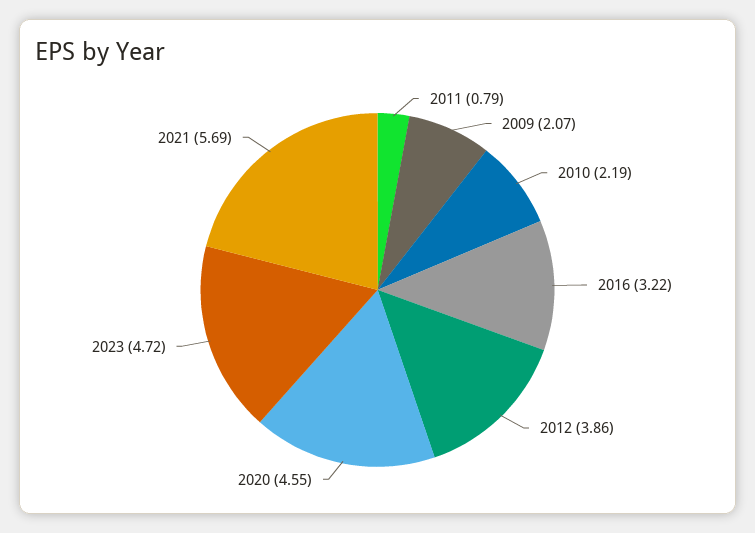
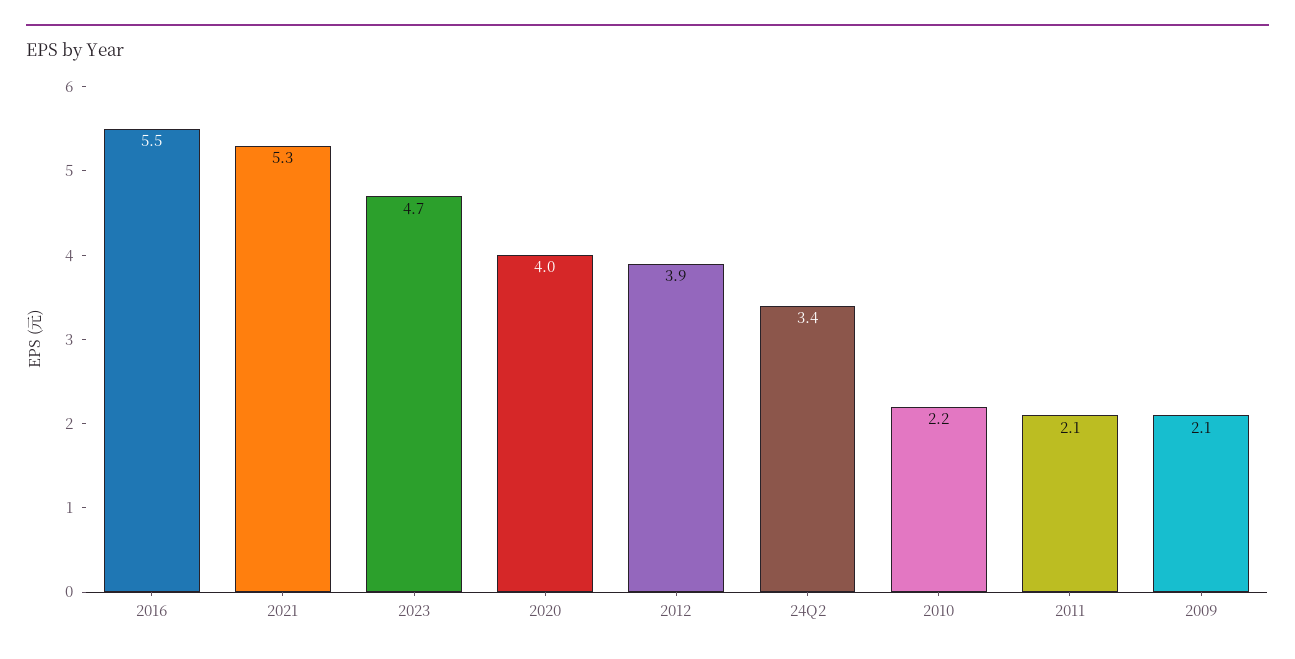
2011: 0.79 -> 2.1
2016: 3.22 -> 5.5
2020: 4.55 -> 4
2021: 5.69 -> 5.3
24Q2: none -> 3.4

